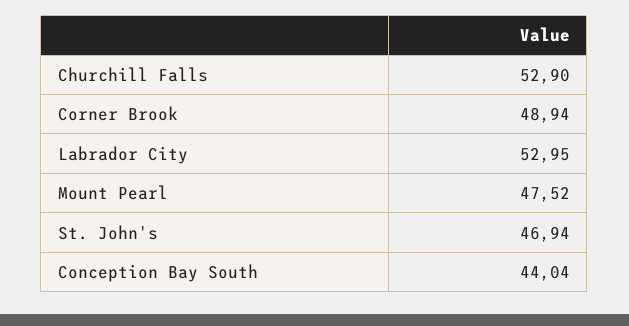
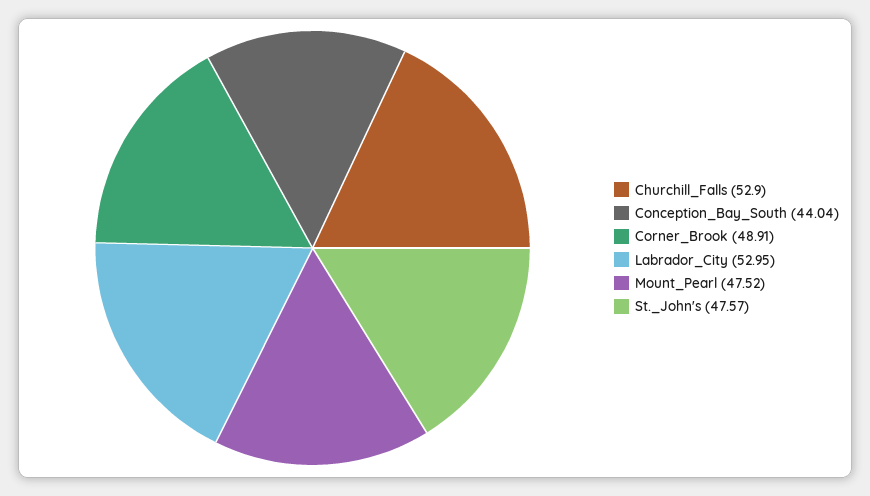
Corner Brook: 48.94 -> 48.91
St. John's: 46.94 -> 47.57

